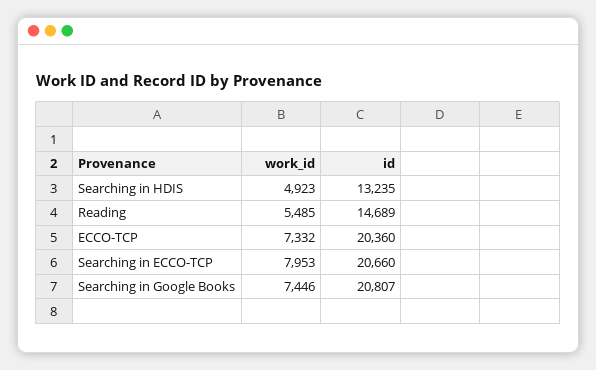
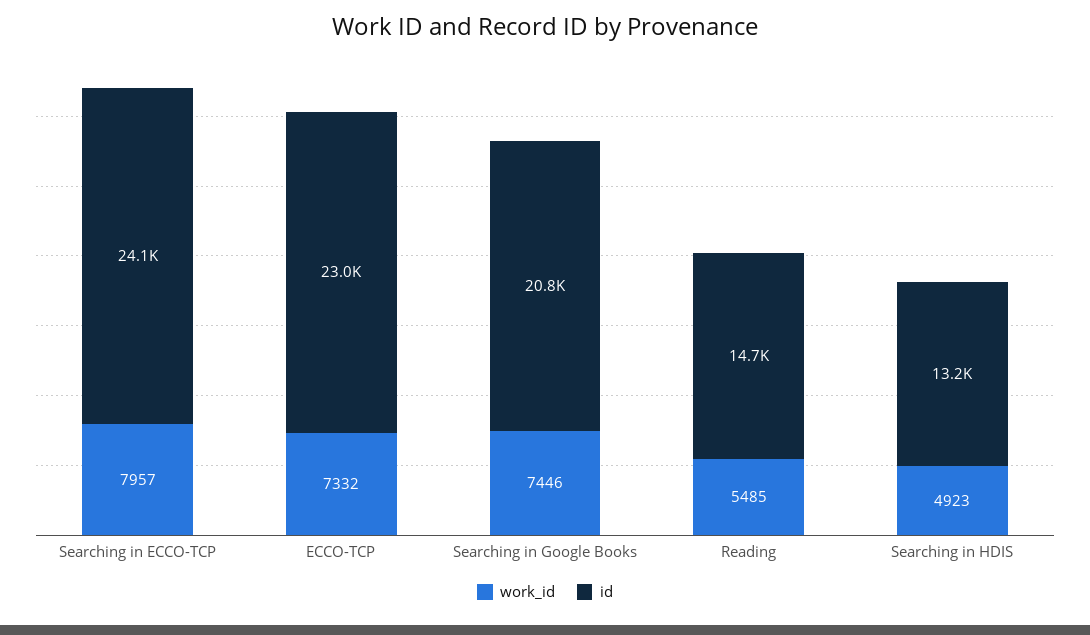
id, ECCO-TCP: 20360 -> 23000
work_id, Searching in ECCO-TCP: 7953 -> 7957
id, Searching in ECCO-TCP: 20660 -> 24100

